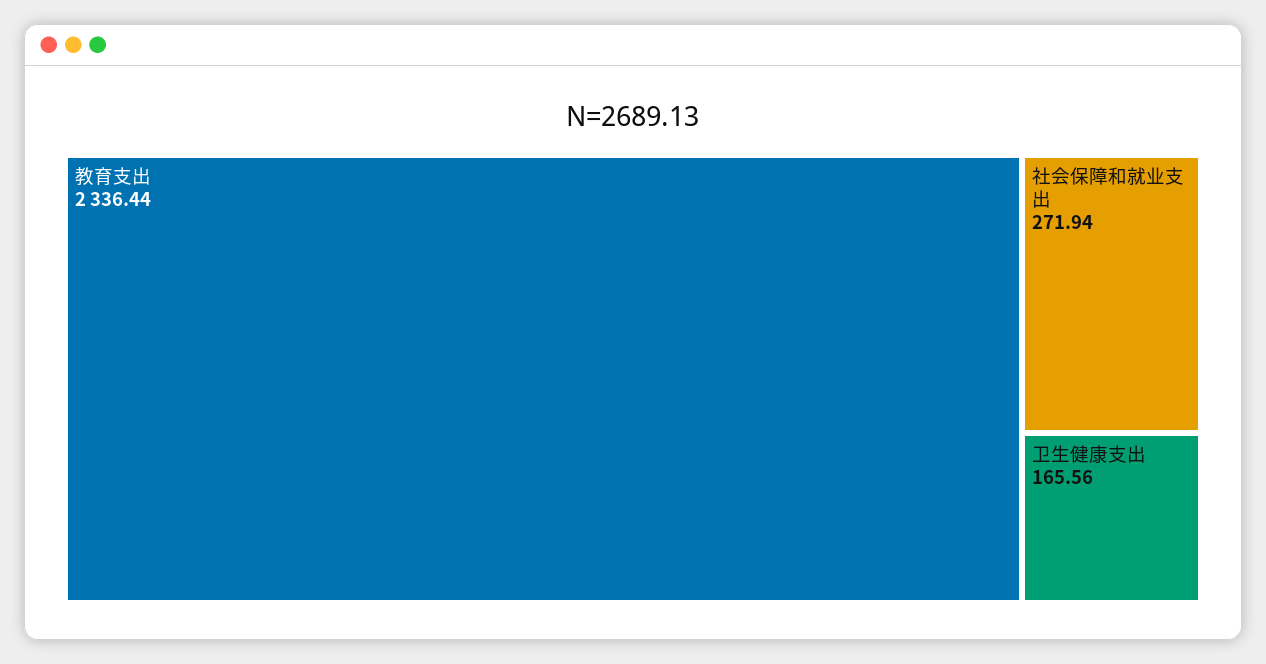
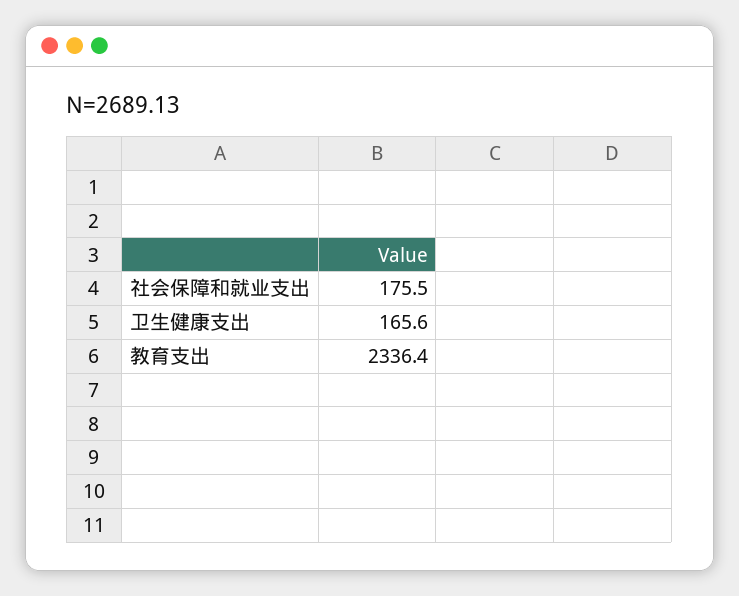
社会保障和就业支出: 271.94 -> 175.5

